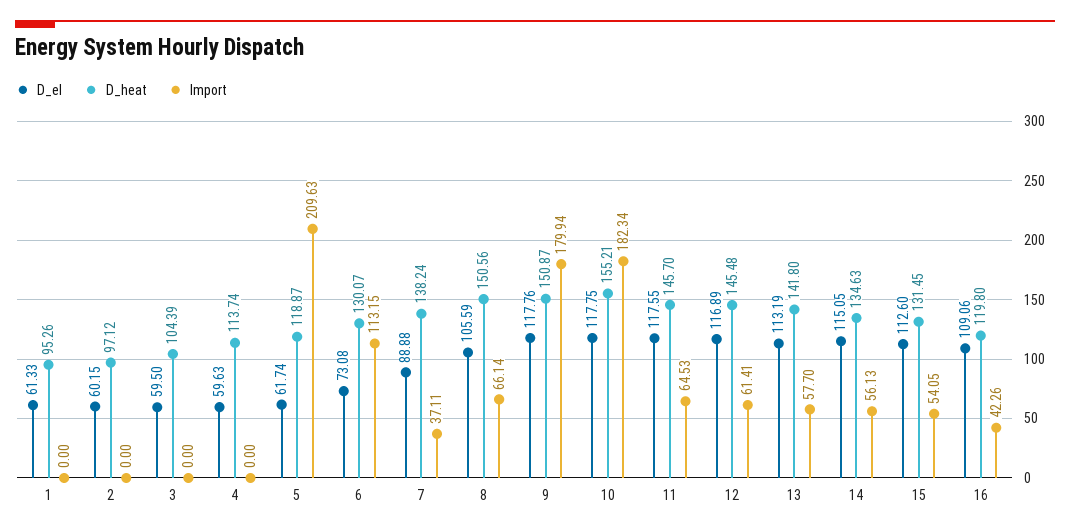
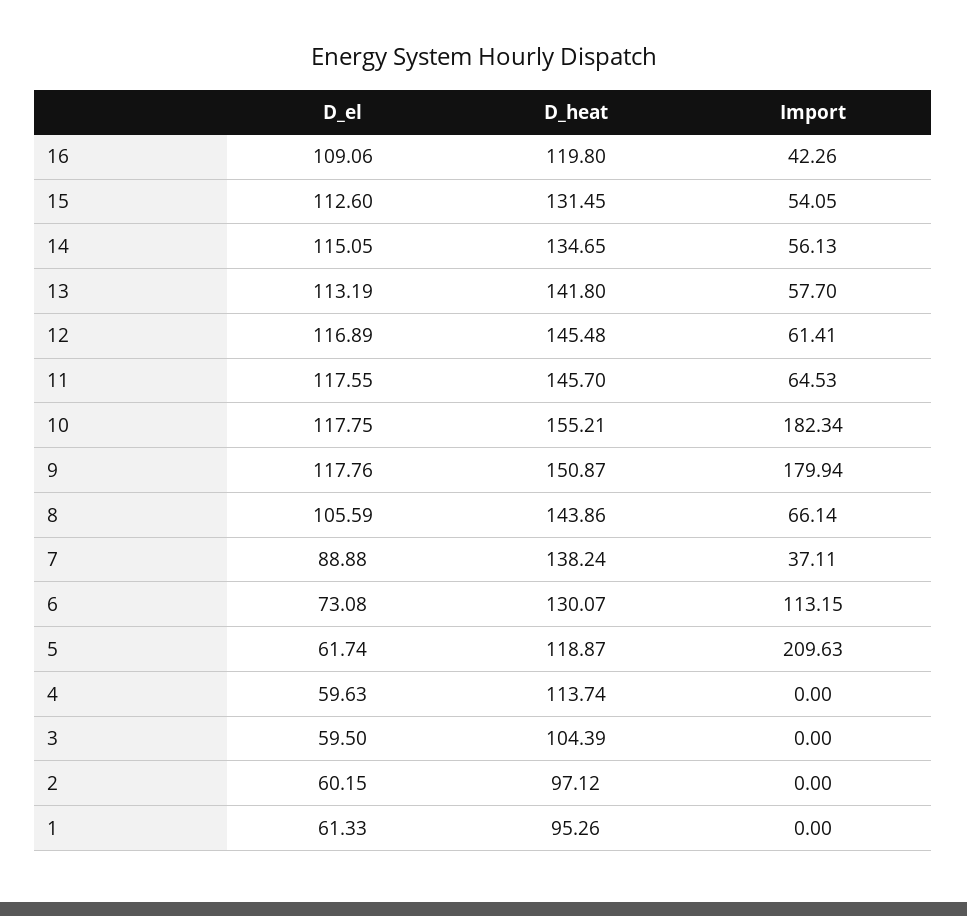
D_heat, 8: 150.56 -> 143.86
D_heat, 14: 134.63 -> 134.65

